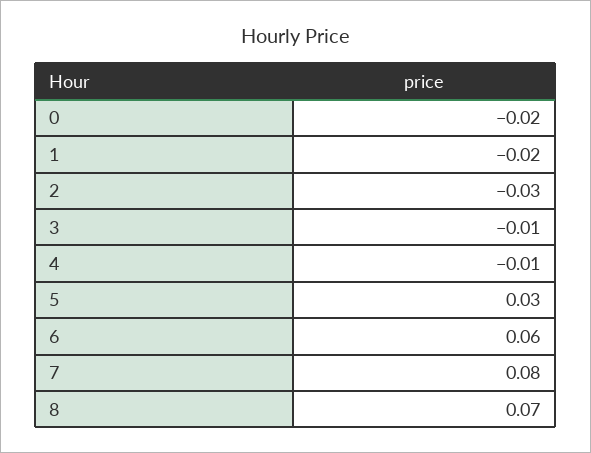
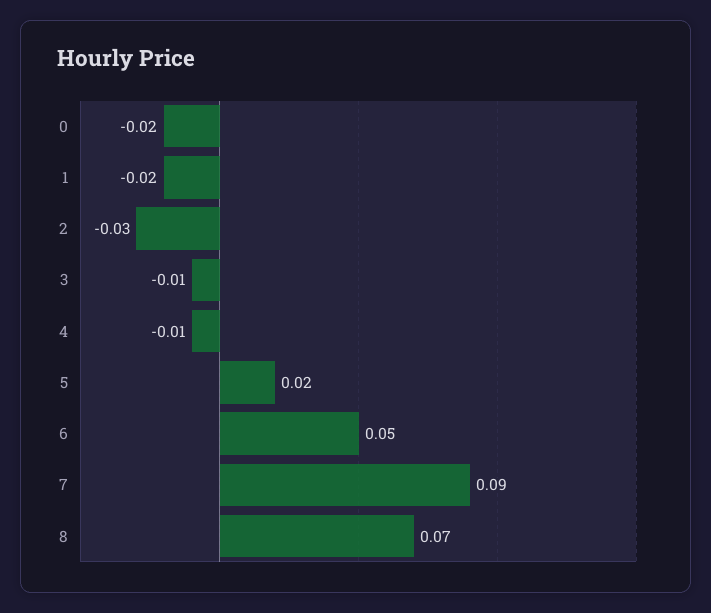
5: 0.03 -> 0.02
6: 0.06 -> 0.05
7: 0.08 -> 0.09

